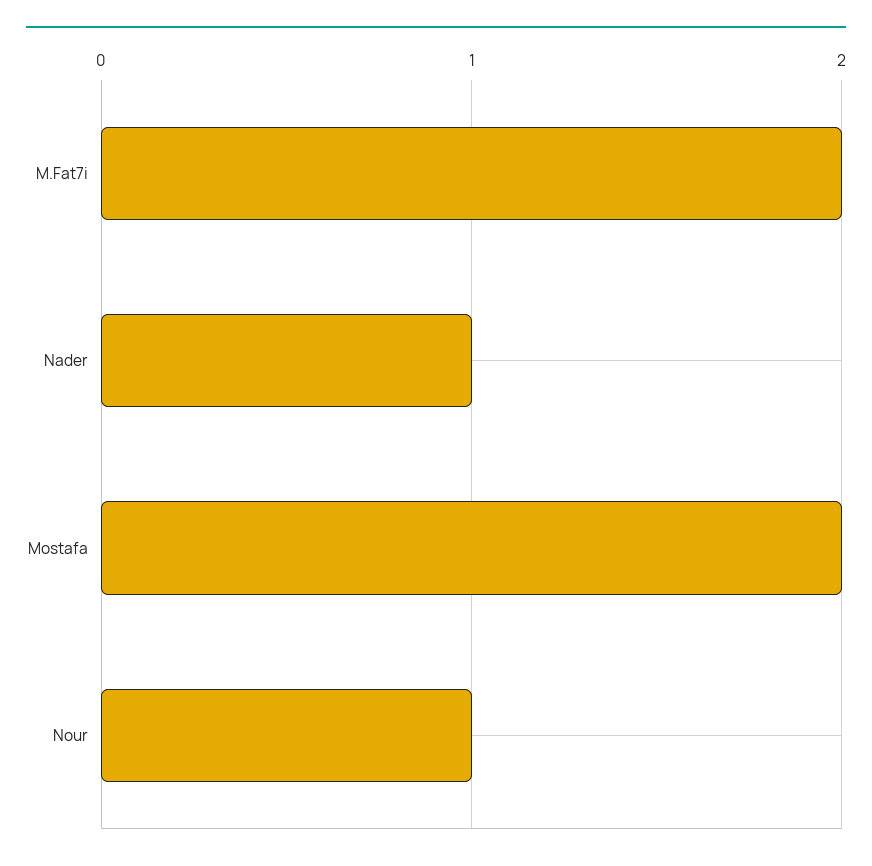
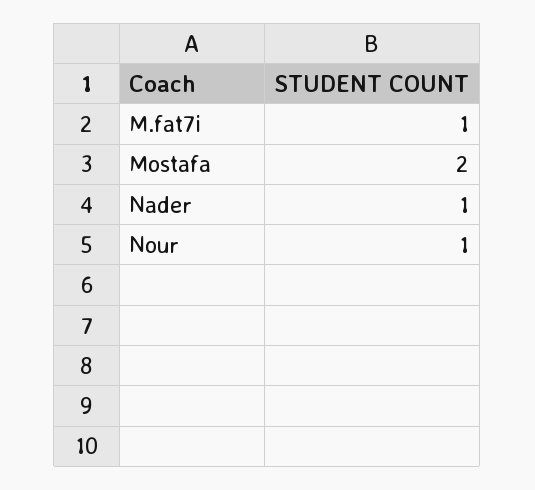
M.Fat7i: 2 -> 1

